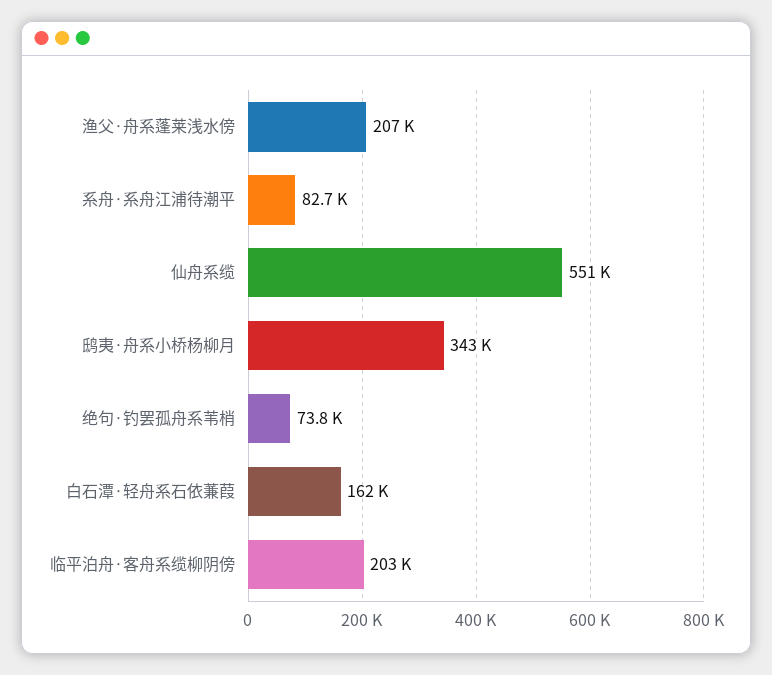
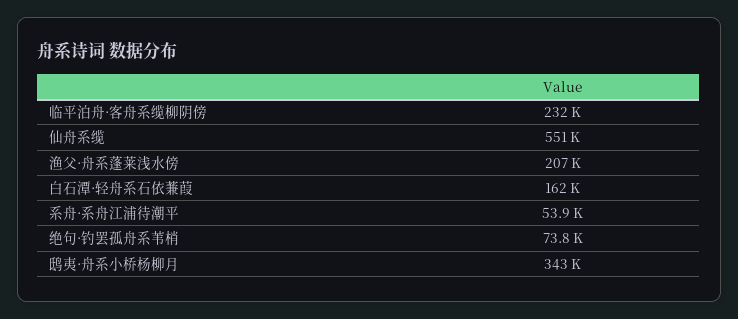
系舟·系舟江浦待潮平: 82700 -> 53900
临平泊舟·客舟系缆柳阴傍: 203000 -> 232000

